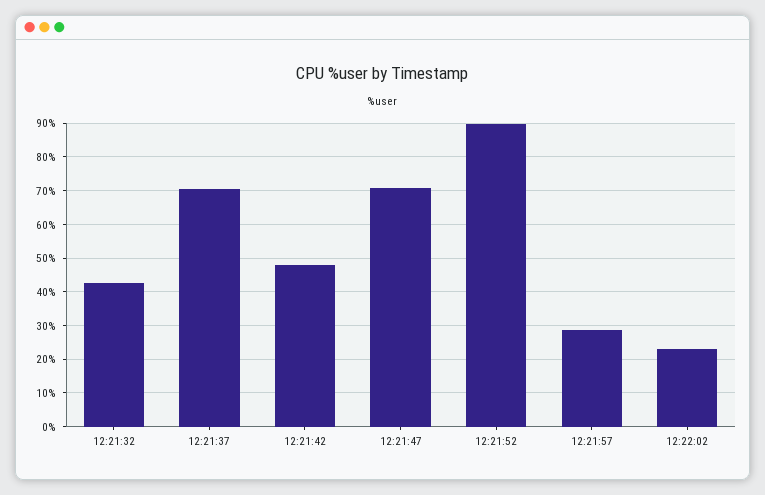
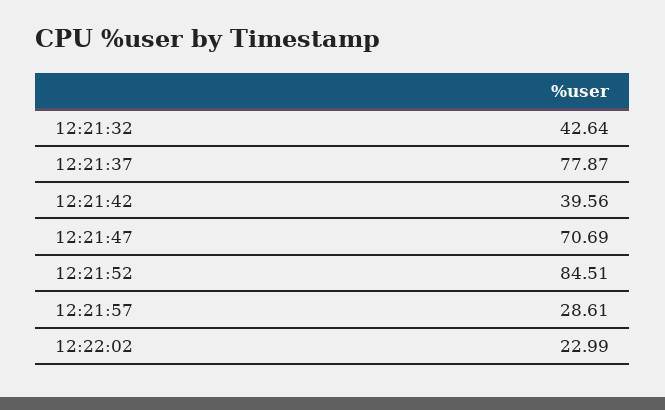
12:21:37: 70 -> 77.87
12:21:42: 48 -> 39.56
12:21:52: 90 -> 84.51

